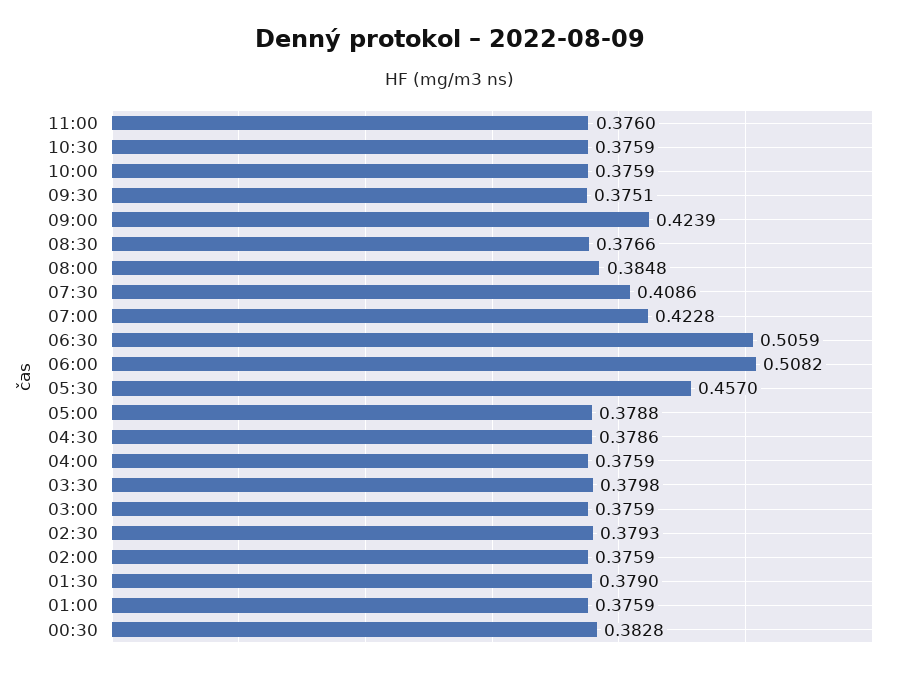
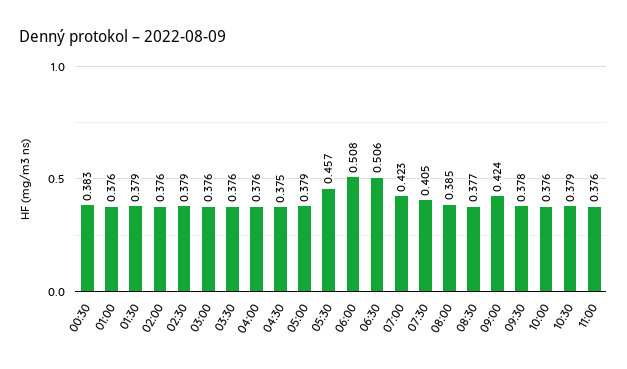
10:30: 0.3759 -> 0.379
09:30: 0.3751 -> 0.378
07:30: 0.4086 -> 0.405
04:30: 0.3786 -> 0.375
03:30: 0.3798 -> 0.376

